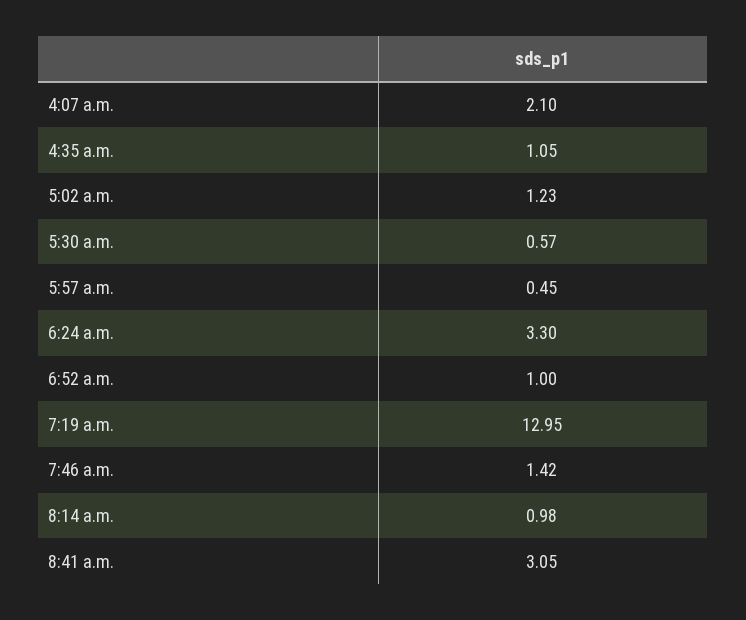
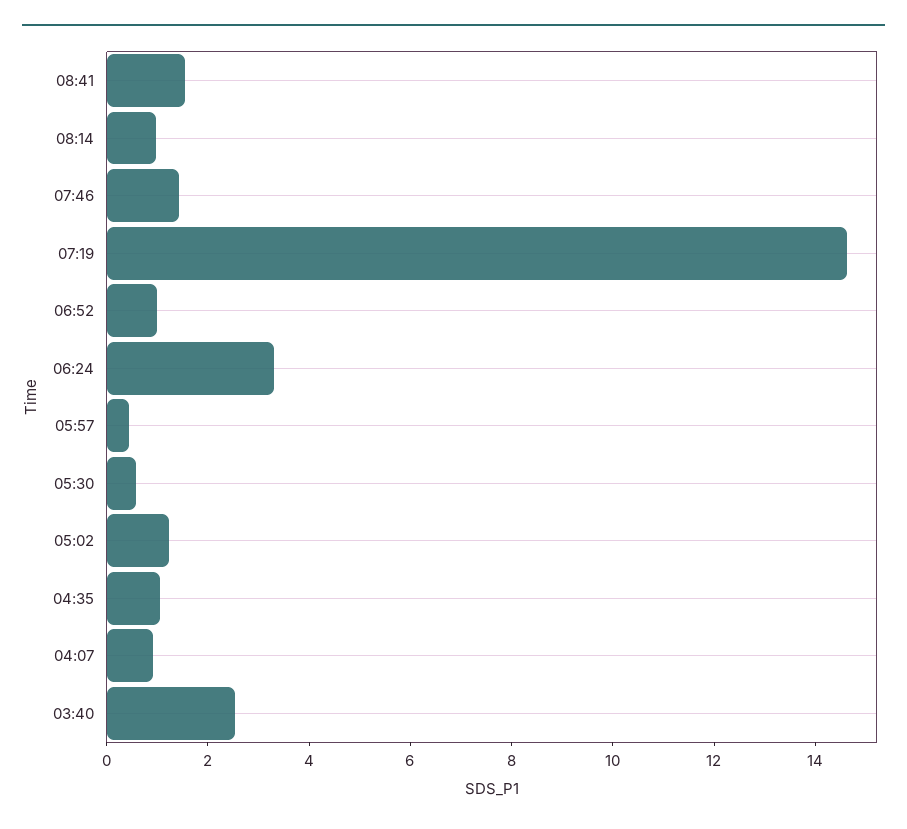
4:07 a.m.: 2.1 -> 1
7:19 a.m.: 12.95 -> 14.5
8:41 a.m.: 3.05 -> 1.5
03:40: none -> 2.5

